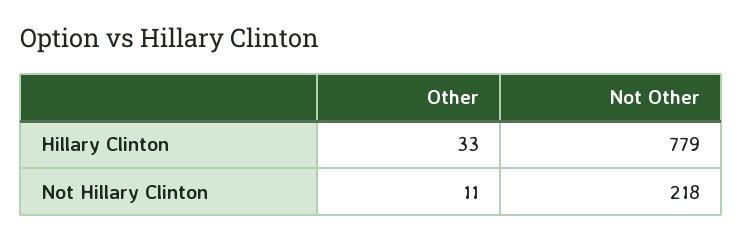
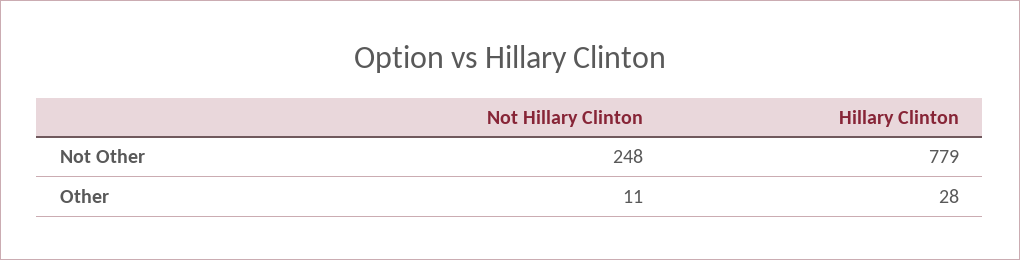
Other, Hillary Clinton: 33 -> 28
Not Other, Not Hillary Clinton: 218 -> 248

